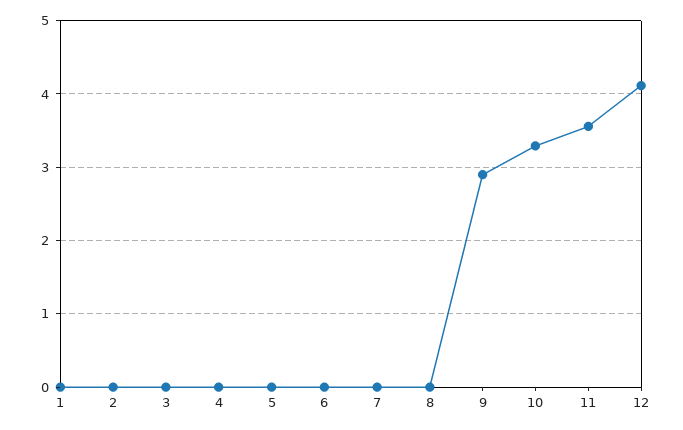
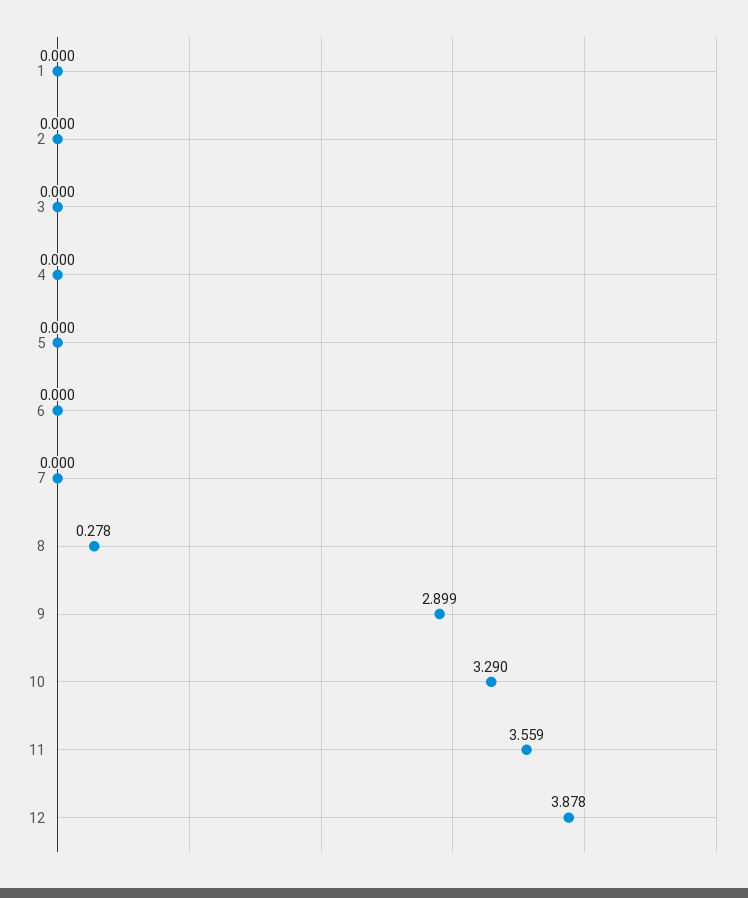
8: 0 -> 0.278
12: 4.1 -> 3.878

